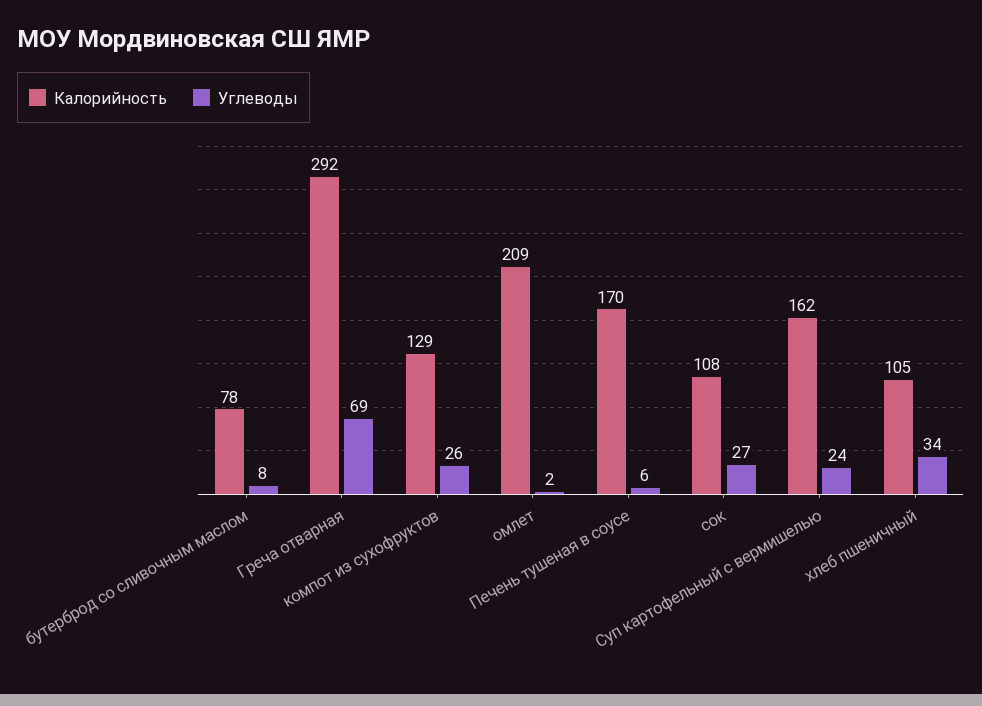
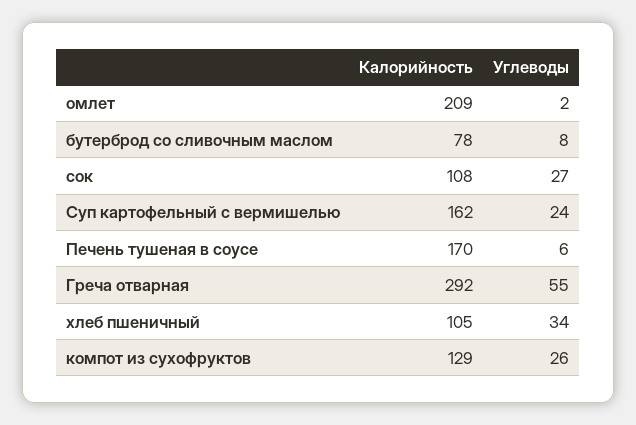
Углеводы, Греча отварная: 69 -> 55

